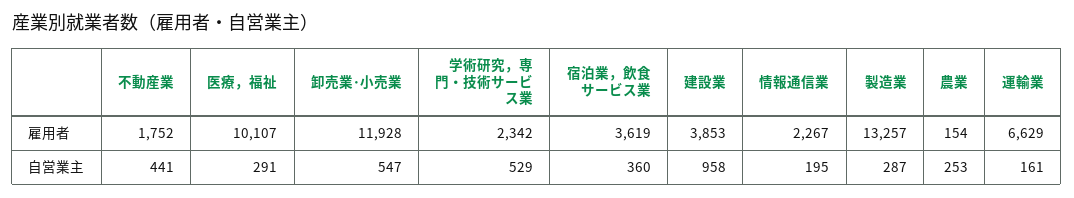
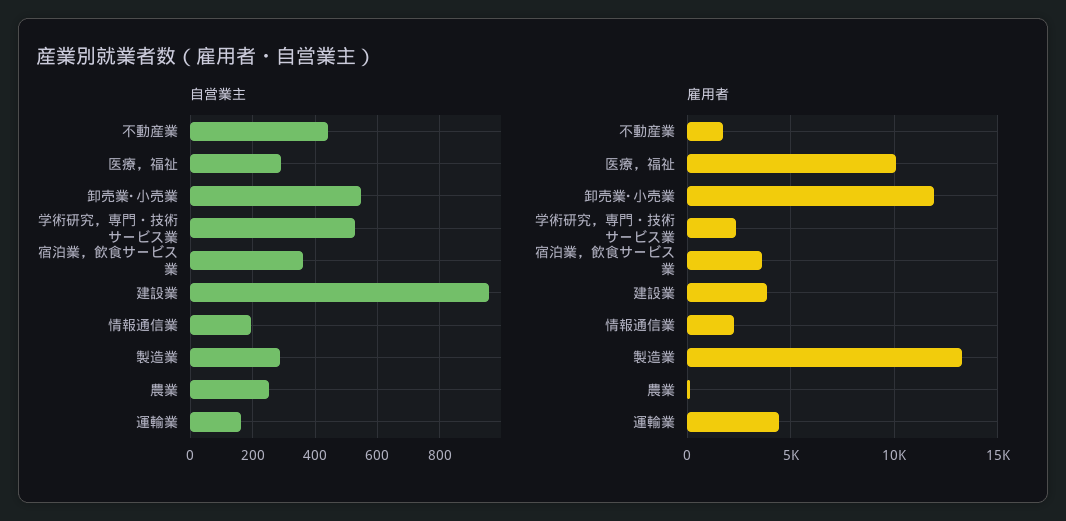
雇用者, 運輸業: 6629 -> 4500

